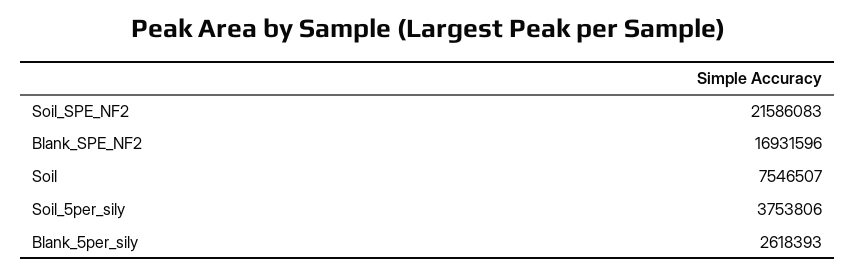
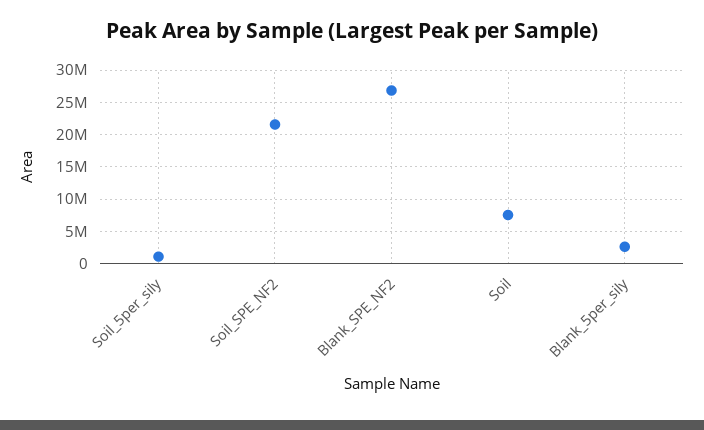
Blank_SPE_NF2: 16931596 -> 27000000
Soil_5per_sily: 3753806 -> 1000000

